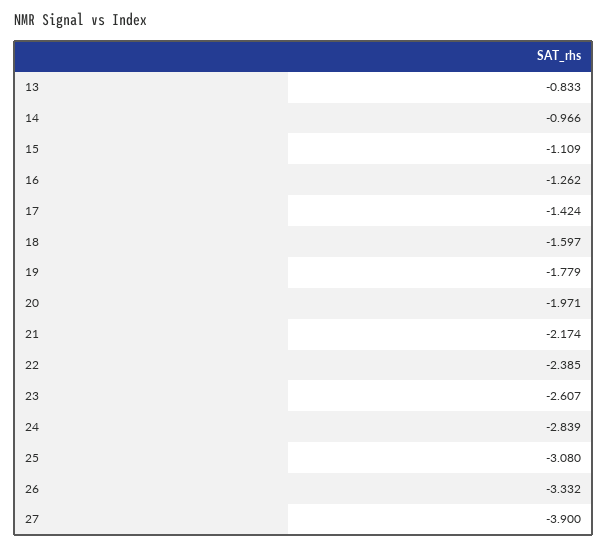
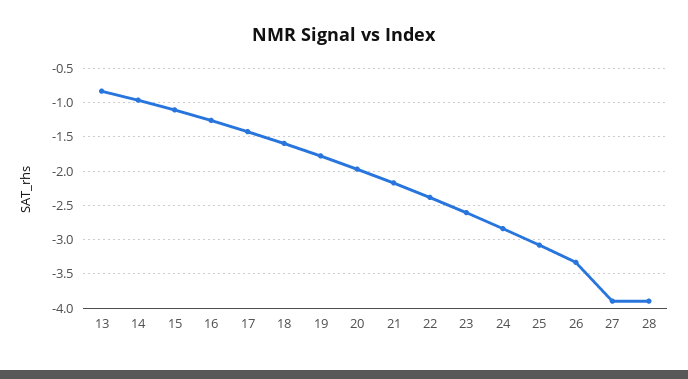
28: none -> -3.9

